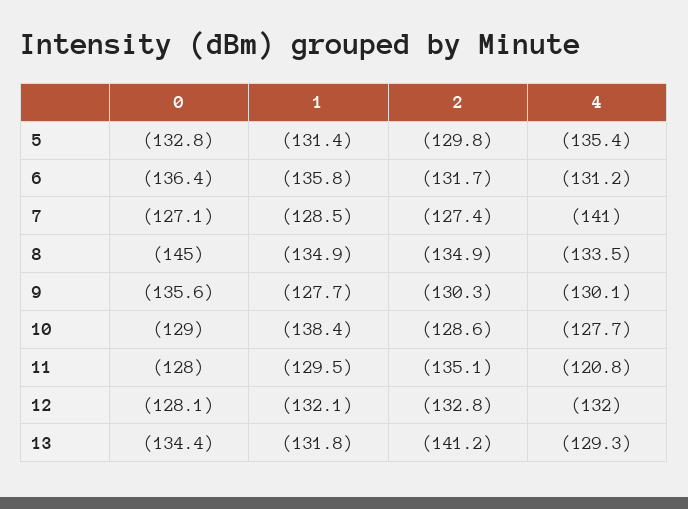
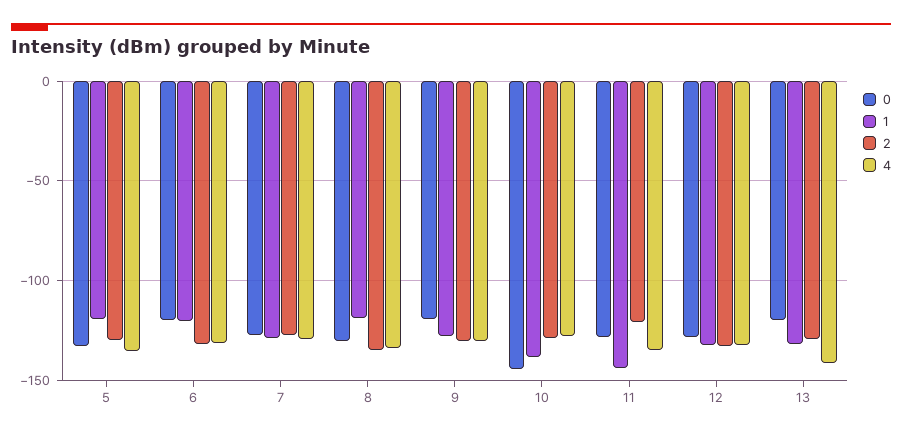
1, 5: -131.4 -> -120
0, 6: -136.4 -> -120
1, 6: -135.8 -> -120
4, 7: -141 -> -130
0, 8: -145 -> -130
1, 8: -134.9 -> -120
0, 9: -135.6 -> -120
0, 10: -129 -> -145
1, 11: -129.5 -> -145
2, 11: -135.1 -> -120
4, 11: -120.8 -> -135
0, 13: -134.4 -> -120
2, 13: -141.2 -> -130
4, 13: -129.3 -> -140

